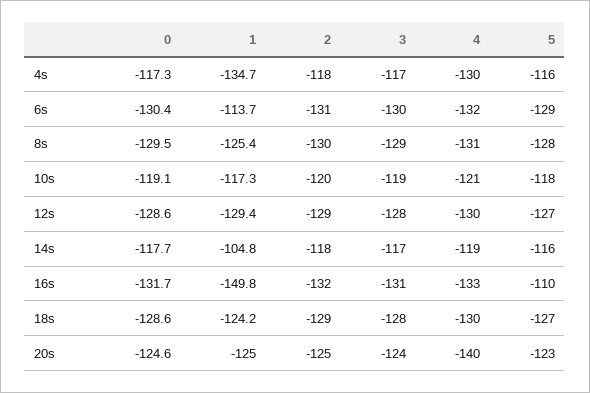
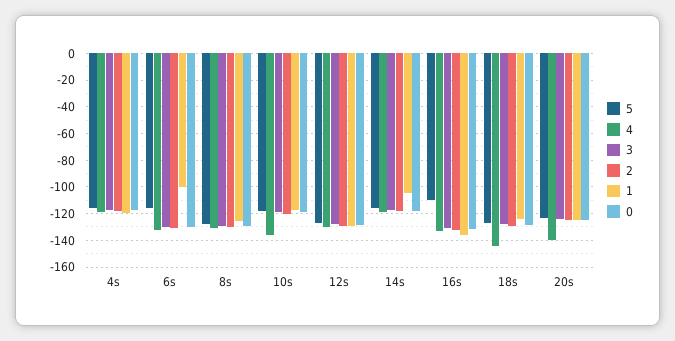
1, 4s: -134.7 -> -120
4, 4s: -130 -> -120
1, 6s: -113.7 -> -100
5, 6s: -129 -> -115
4, 10s: -121 -> -135
1, 16s: -149.8 -> -135
4, 18s: -130 -> -145

